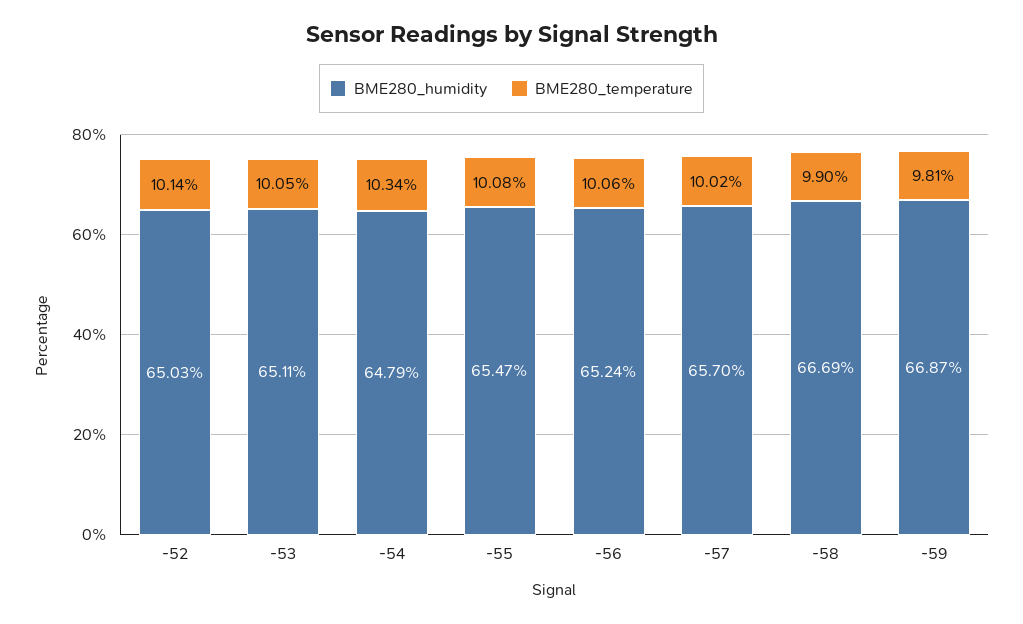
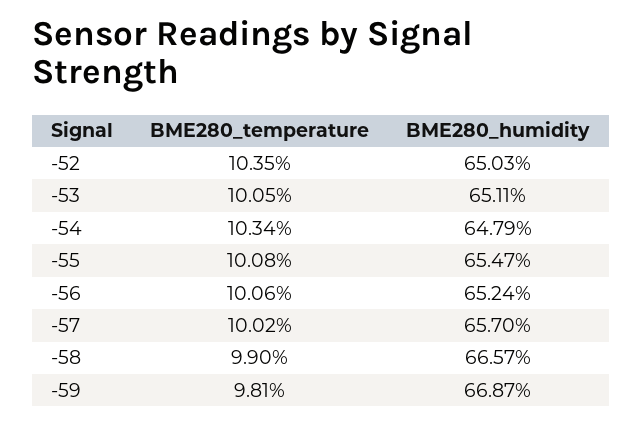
BME280_temperature, -52: 10.14 -> 10.35
BME280_humidity, -58: 66.69 -> 66.57

